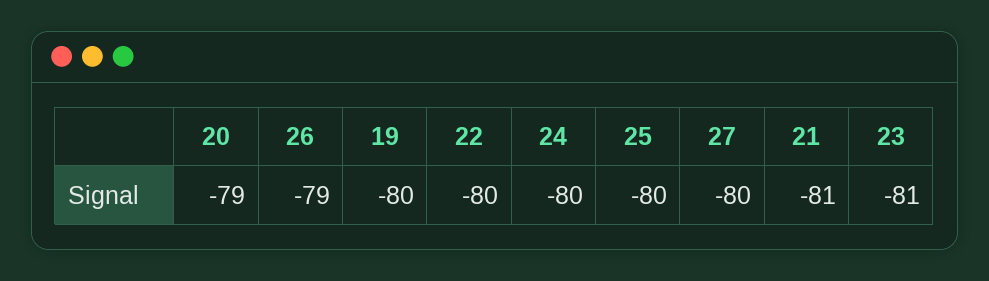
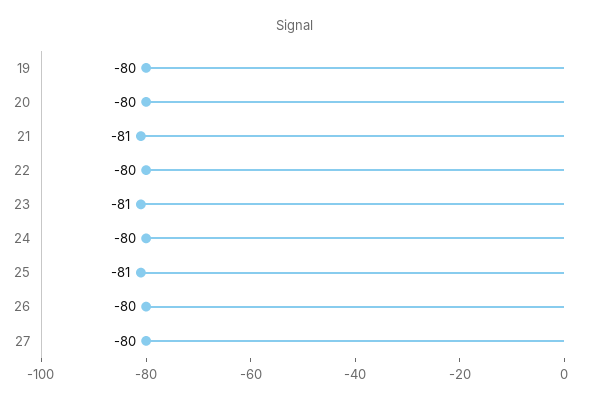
20: -79 -> -80
26: -79 -> -80
25: -80 -> -81

